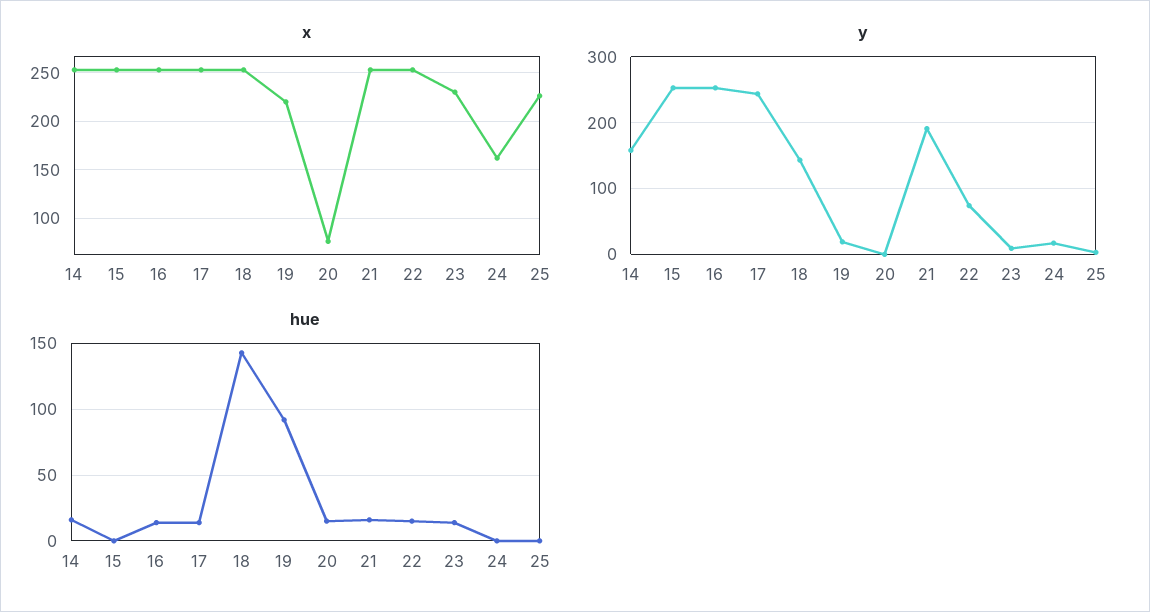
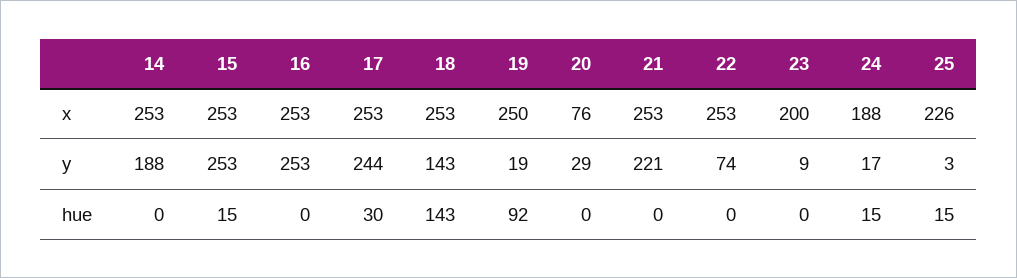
x, 19: 220 -> 250
x, 23: 230 -> 200
x, 24: 160 -> 188
y, 14: 160 -> 188
y, 20: 0 -> 29
y, 21: 190 -> 221
hue, 14: 15 -> 0
hue, 15: 0 -> 15
hue, 16: 15 -> 0
hue, 17: 15 -> 30
hue, 20: 15 -> 0
hue, 21: 15 -> 0
hue, 22: 15 -> 0
hue, 23: 15 -> 0
hue, 24: 0 -> 15
hue, 25: 0 -> 15

